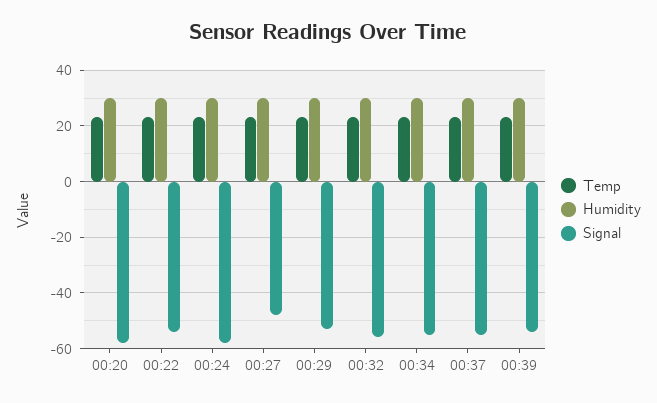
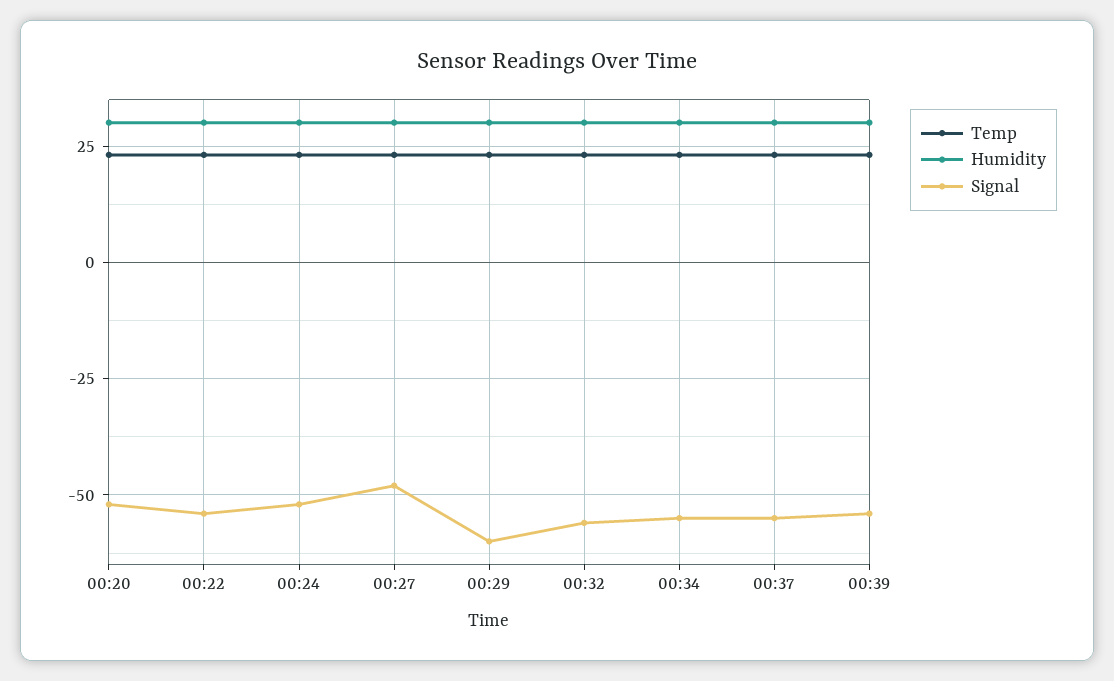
Signal, 00:20: -57.5 -> -52.5
Signal, 00:24: -57.5 -> -52.5
Signal, 00:29: -52.5 -> -60

